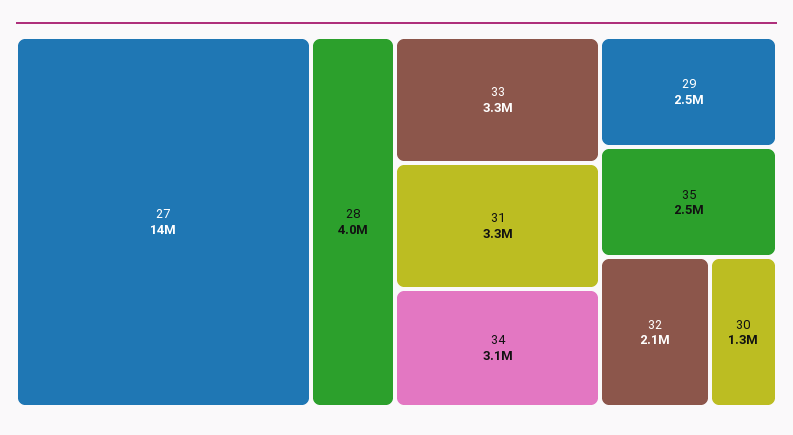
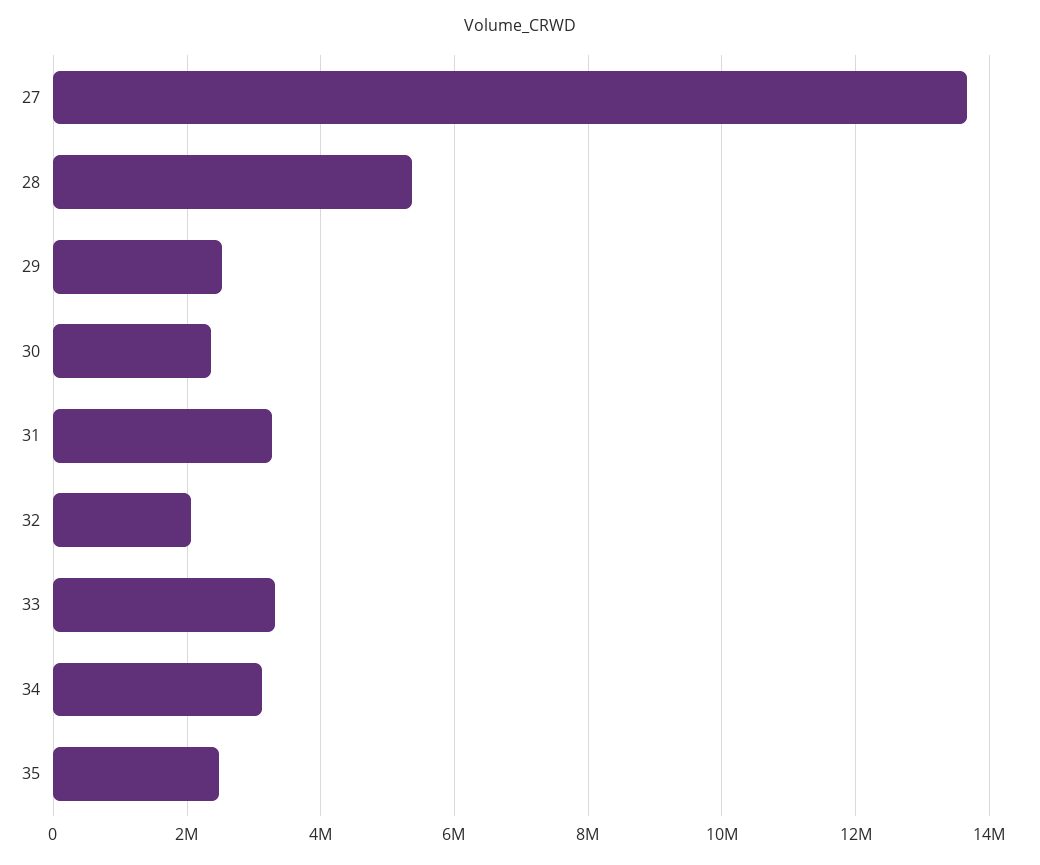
28: 4000000 -> 5400000
30: 1300000 -> 2400000

